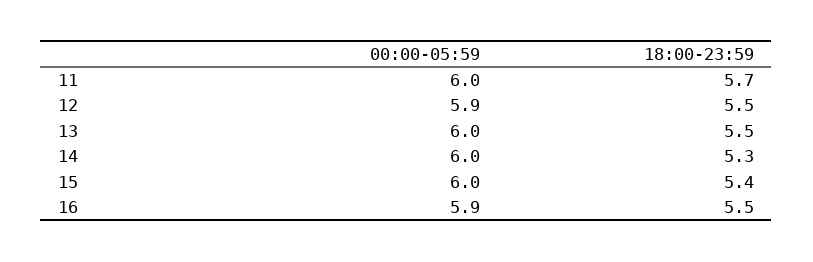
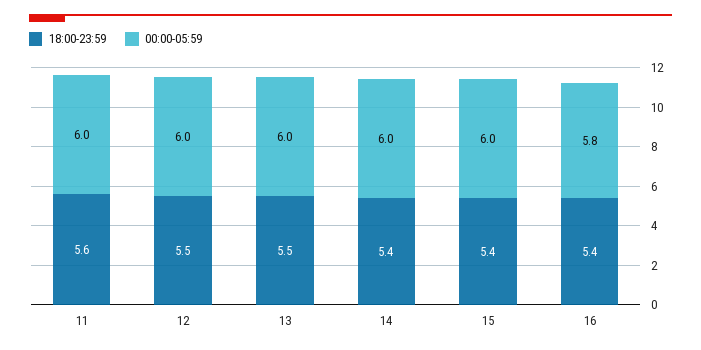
18:00-23:59, 11: 5.7 -> 5.6
00:00-05:59, 12: 5.9 -> 6
18:00-23:59, 14: 5.3 -> 5.4
00:00-05:59, 16: 5.9 -> 5.8
18:00-23:59, 16: 5.5 -> 5.4

